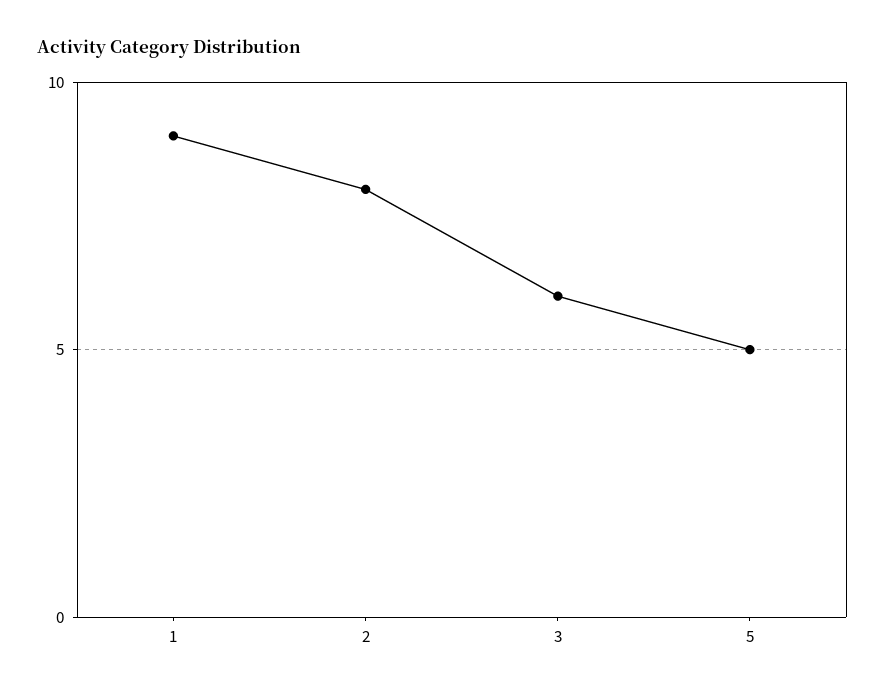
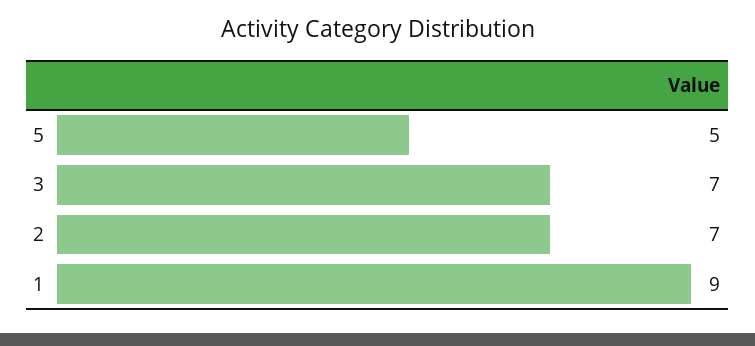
2: 8 -> 7
3: 6 -> 7

